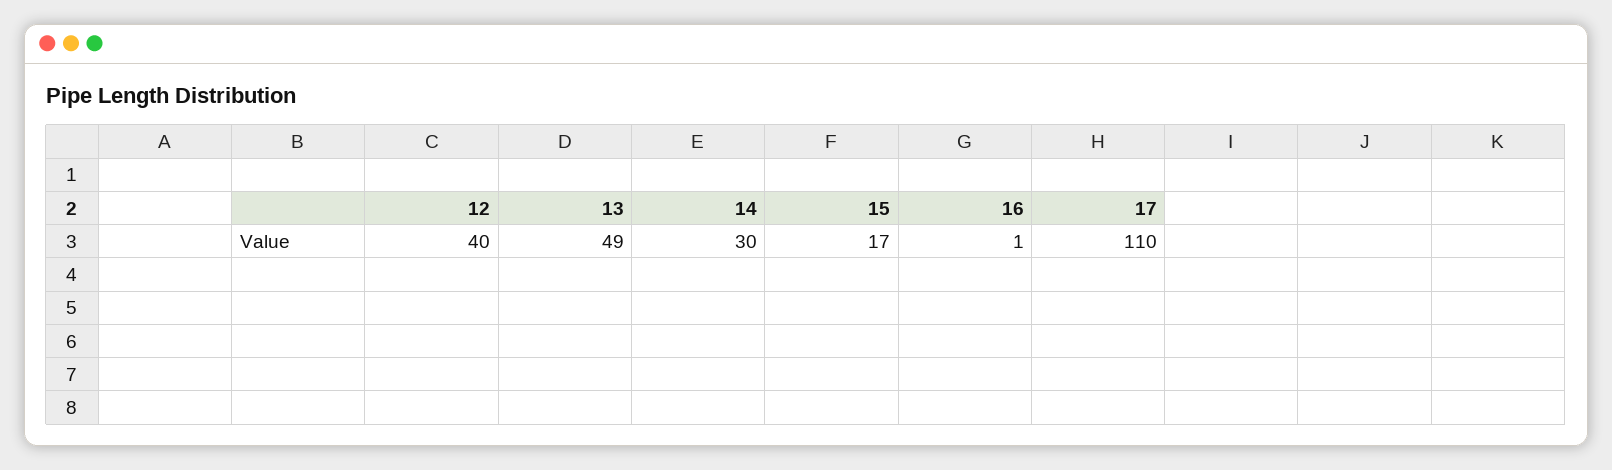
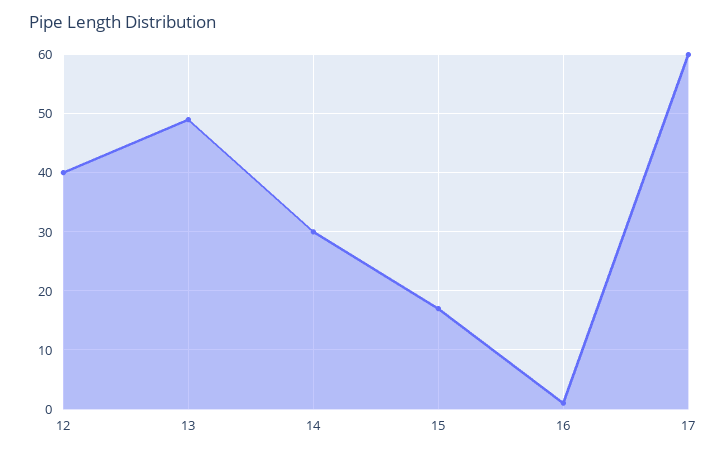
17: 110 -> 60

